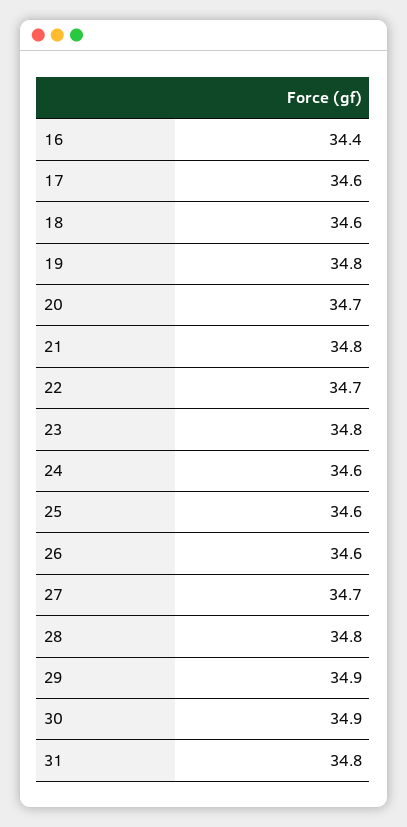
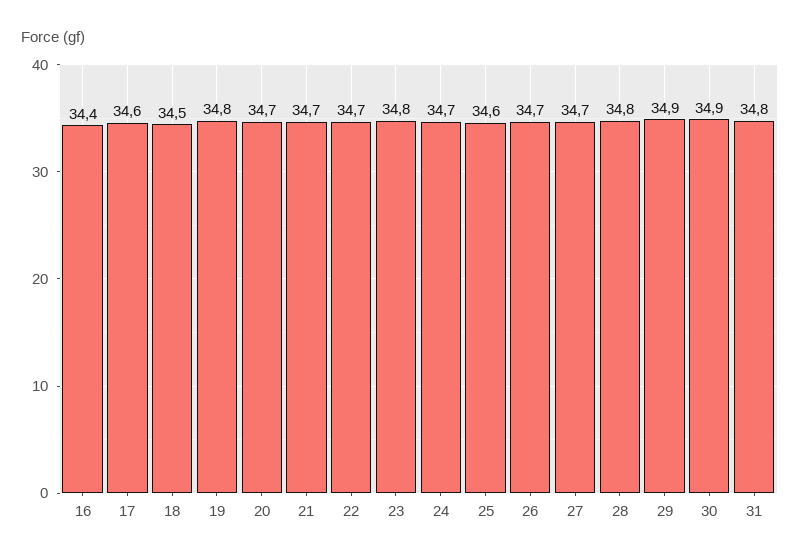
18: 34.6 -> 34.5
21: 34.8 -> 34.7
24: 34.6 -> 34.7
26: 34.6 -> 34.7

